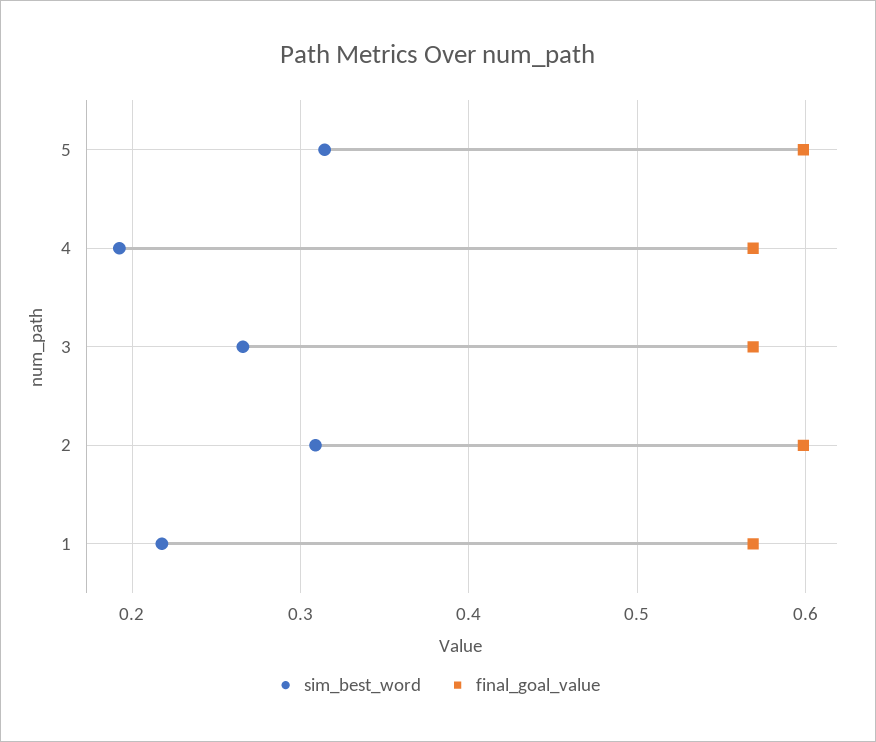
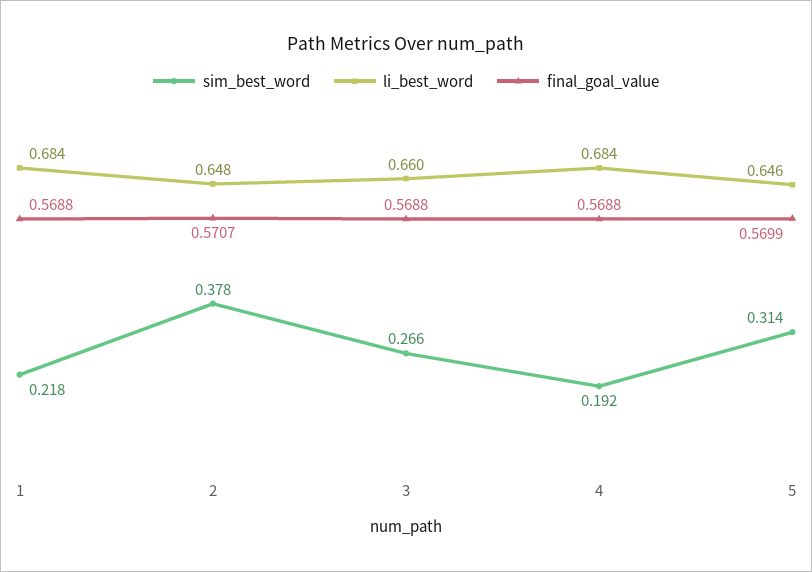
final_goal_value, 5: 0.6 -> 0.5699
sim_best_word, 2: 0.31 -> 0.378
final_goal_value, 2: 0.6 -> 0.5707
li_best_word, 1: none -> 0.684
li_best_word, 2: none -> 0.648
li_best_word, 3: none -> 0.66
li_best_word, 4: none -> 0.684
li_best_word, 5: none -> 0.646

